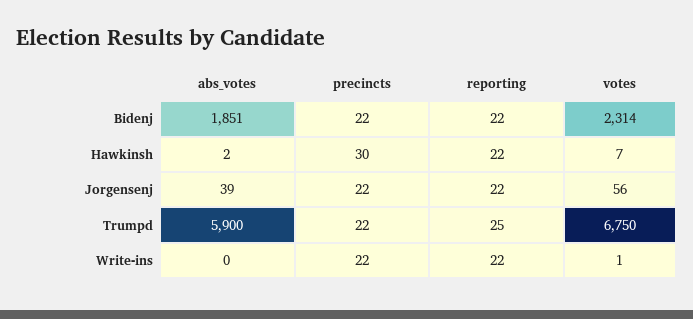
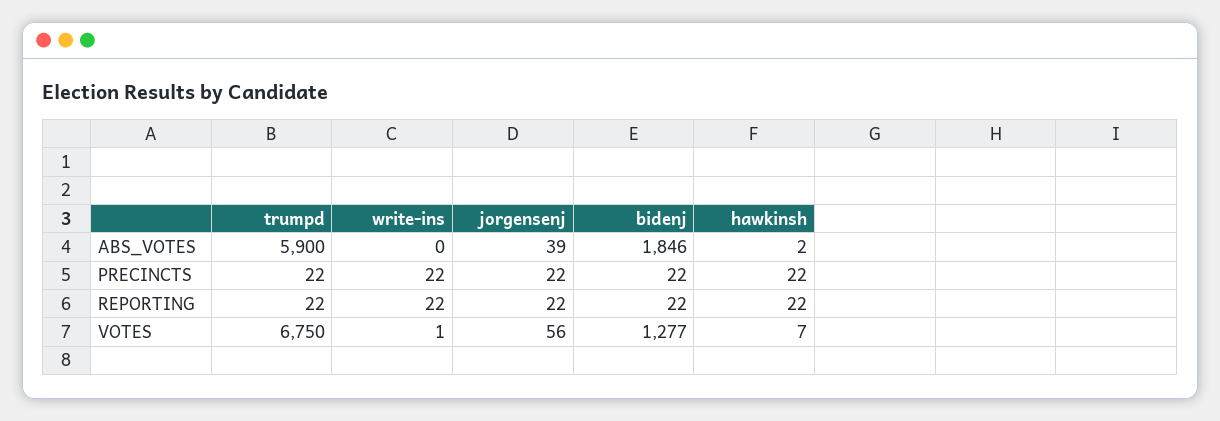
abs_votes, Bidenj: 1851 -> 1846
votes, Bidenj: 2314 -> 1277
precincts, Hawkinsh: 30 -> 22
reporting, Trumpd: 25 -> 22

